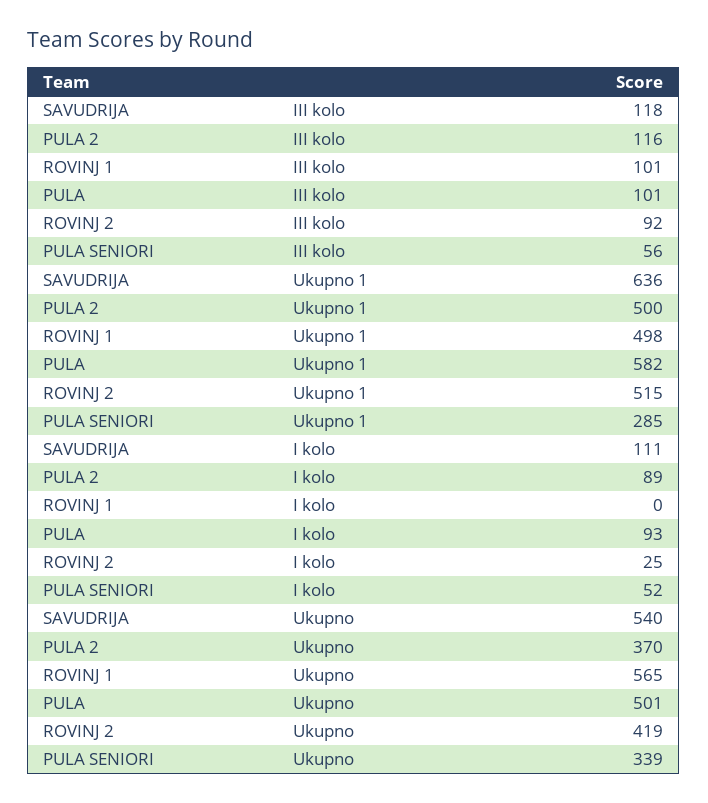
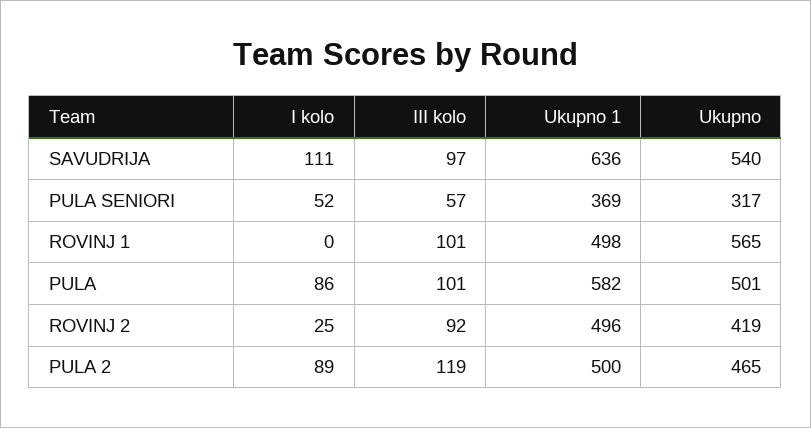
SAVUDRIJA, III kolo: 118 -> 97
PULA 2, III kolo: 116 -> 119
PULA SENIORI, III kolo: 56 -> 57
ROVINJ 2, Ukupno 1: 515 -> 496
PULA SENIORI, Ukupno 1: 285 -> 369
PULA, I kolo: 93 -> 86
PULA 2, Ukupno: 370 -> 465
PULA SENIORI, Ukupno: 339 -> 317

